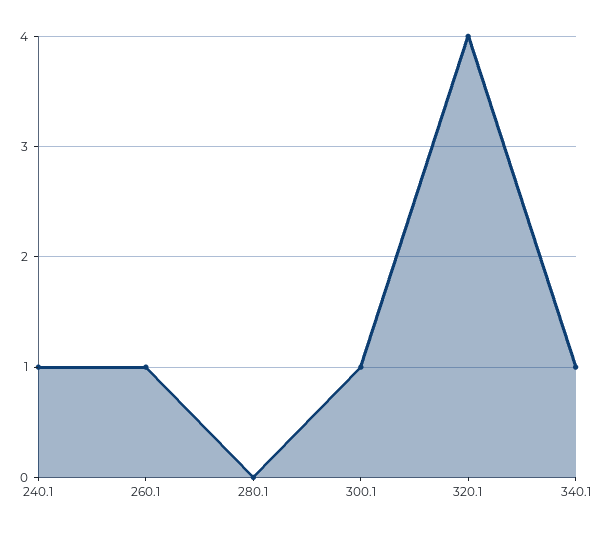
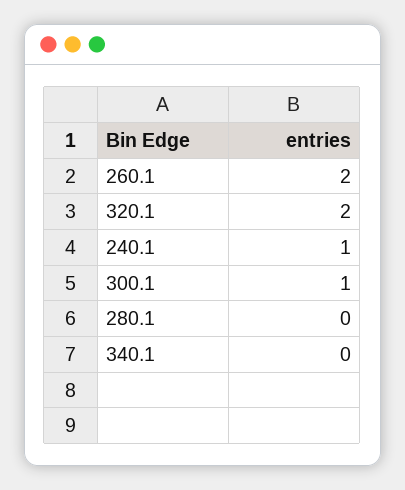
260.1: 1 -> 2
320.1: 4 -> 2
340.1: 1 -> 0

